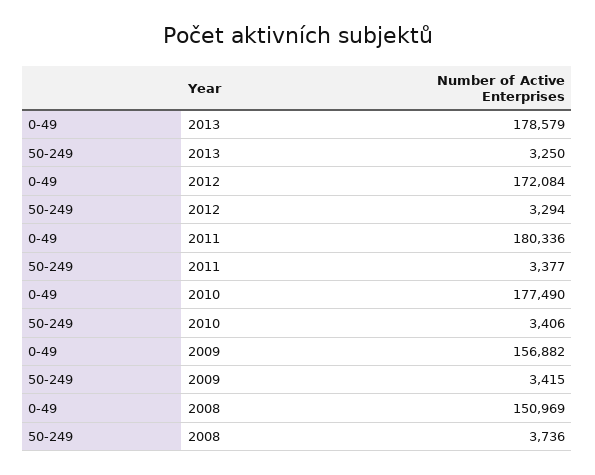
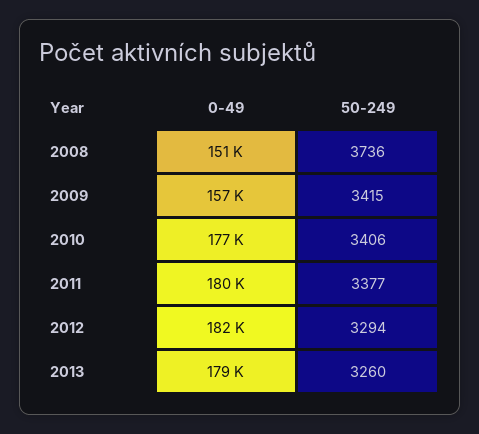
50-249, 2013: 3250 -> 3260
0-49, 2012: 172084 -> 182000

